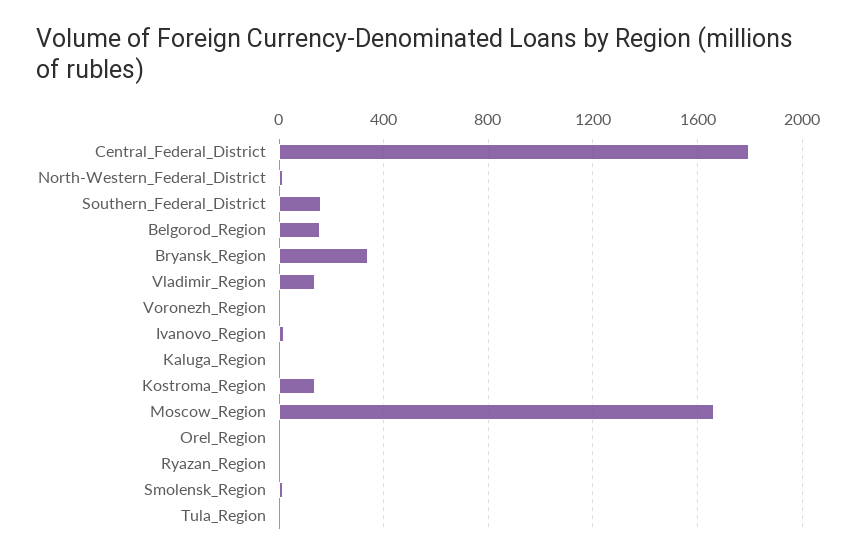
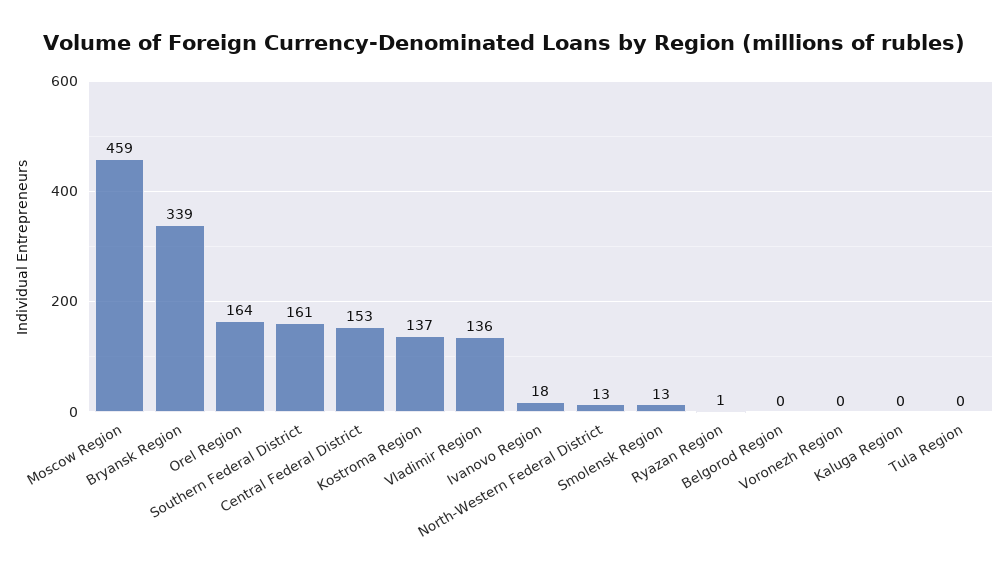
Central_Federal_District: 1800 -> 153
Belgorod_Region: 150 -> 0
Moscow_Region: 1650 -> 459
Orel_Region: 0 -> 164

